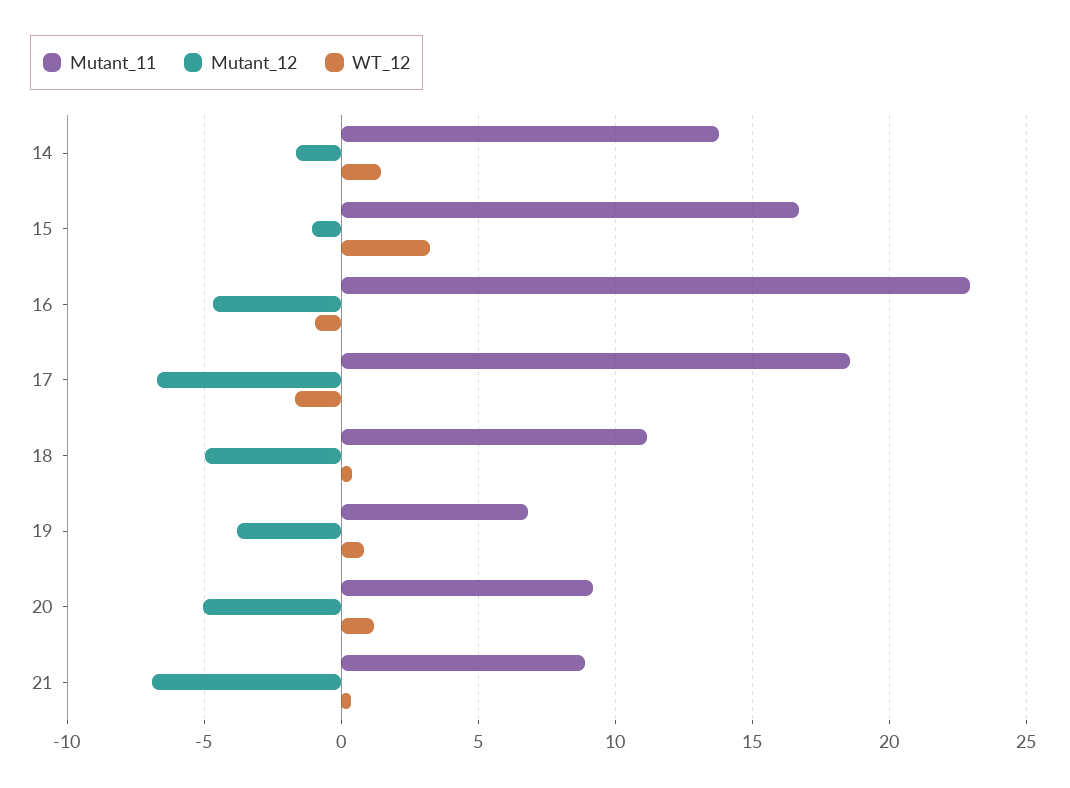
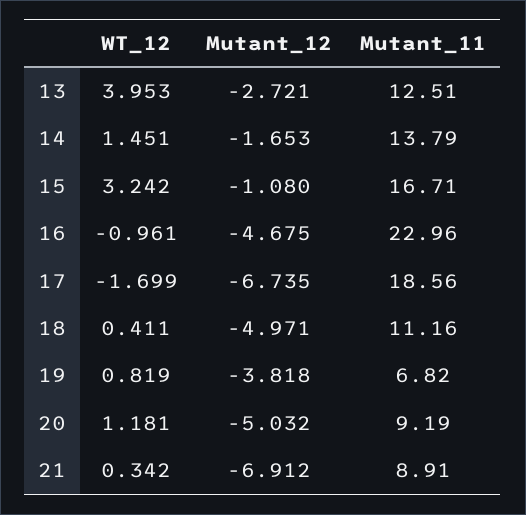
WT_12, 13: none -> 3.953
Mutant_12, 13: none -> -2.721
Mutant_11, 13: none -> 12.51

